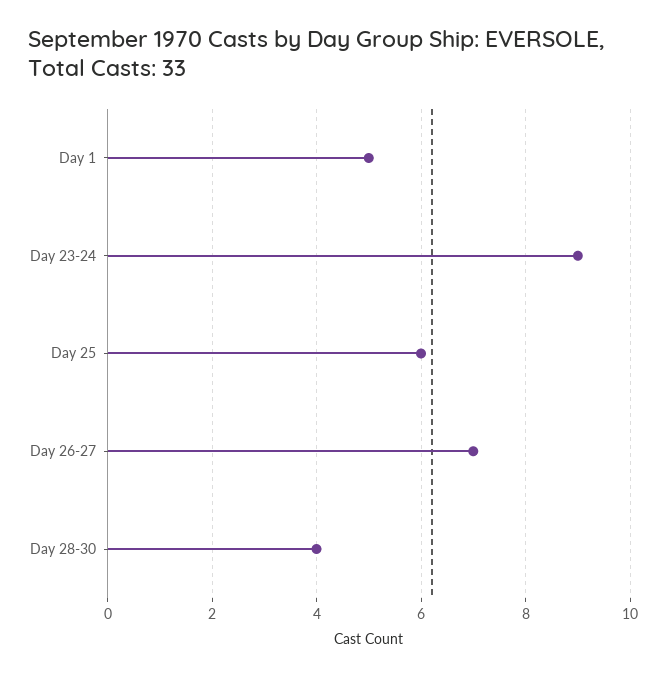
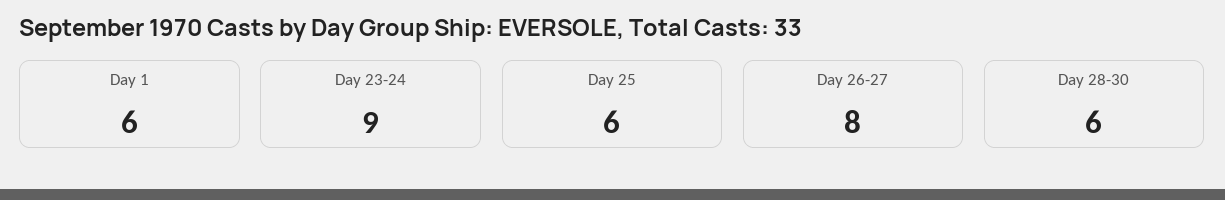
Day 1: 5 -> 6
Day 26-27: 7 -> 8
Day 28-30: 4 -> 6

